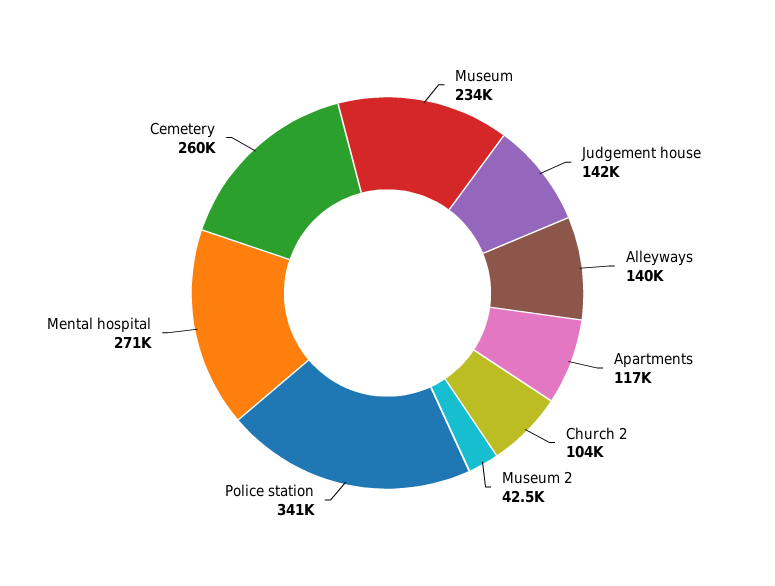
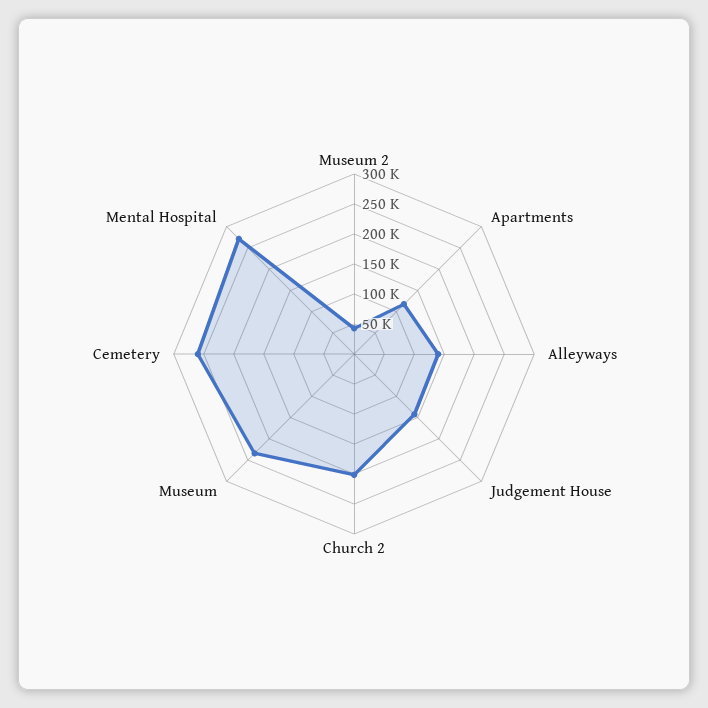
Church 2: 104000 -> 200000
Police station: 341000 -> none

